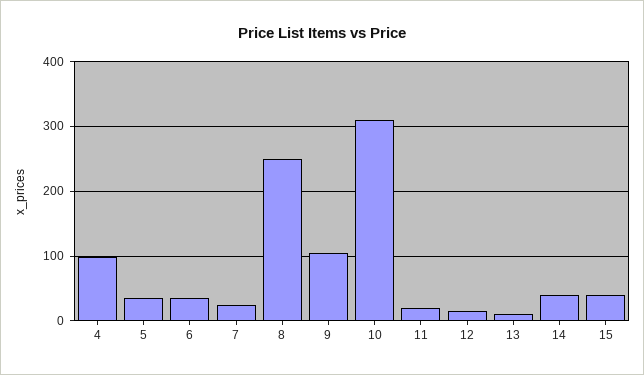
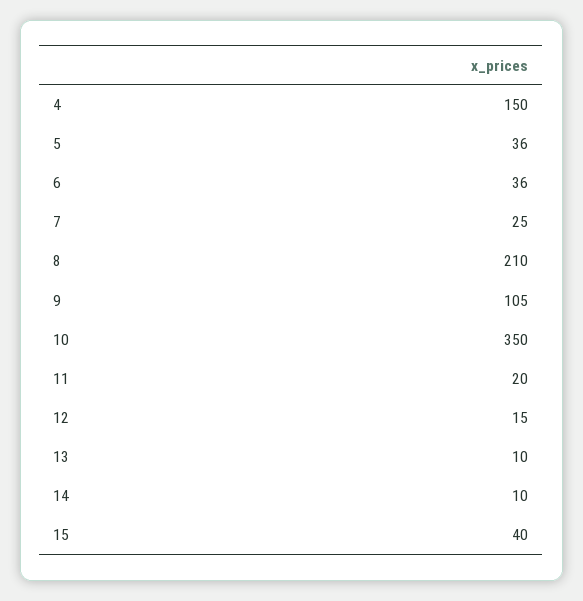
4: 100 -> 150
8: 250 -> 210
10: 310 -> 350
14: 40 -> 10

